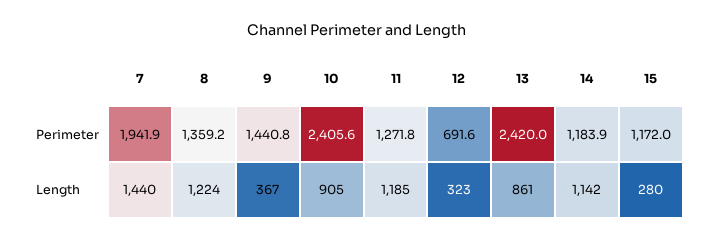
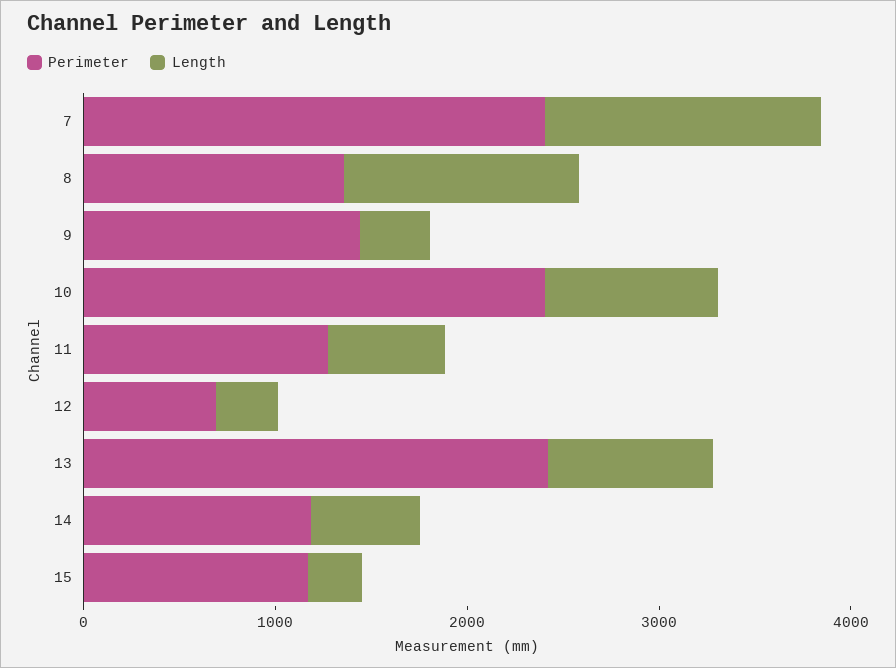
Perimeter, 7: 1941.9 -> 2400
Length, 11: 1185 -> 600
Length, 14: 1142 -> 600

